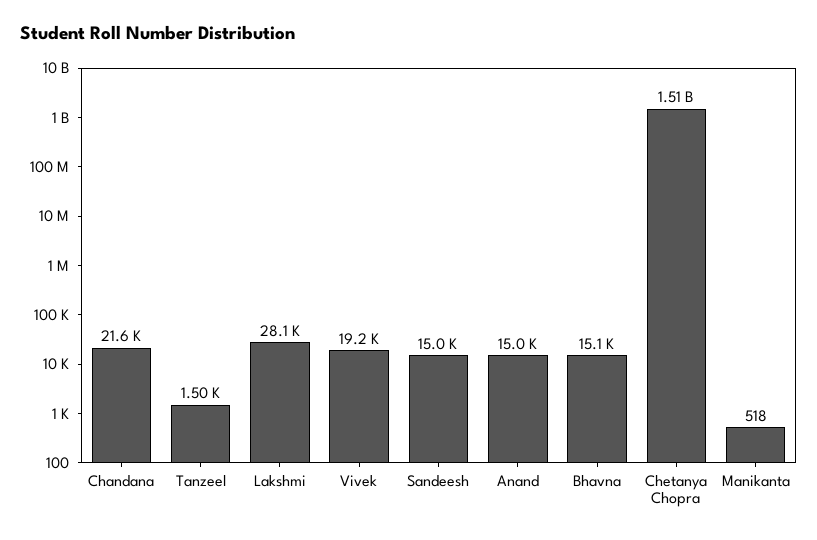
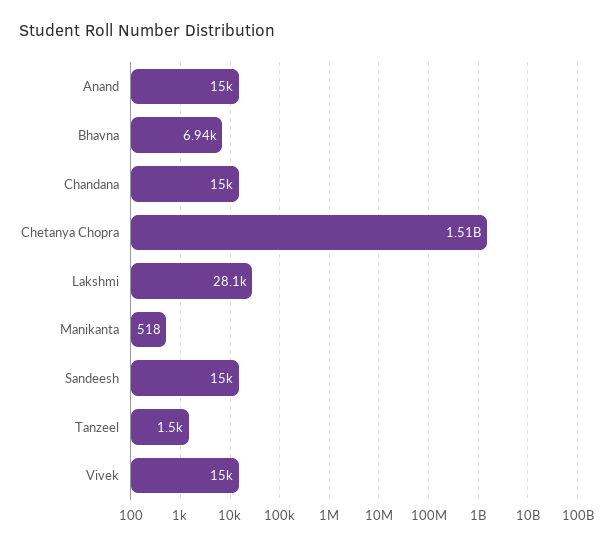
Chandana: 21600 -> 15000
Vivek: 19200 -> 15000
Bhavna: 15100 -> 6940

